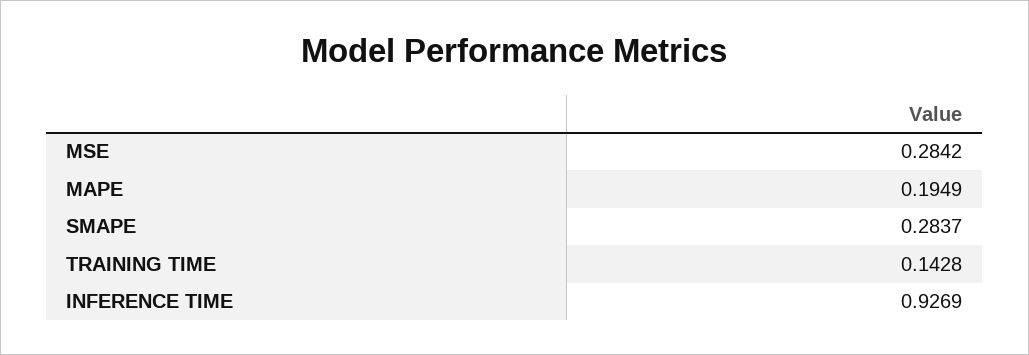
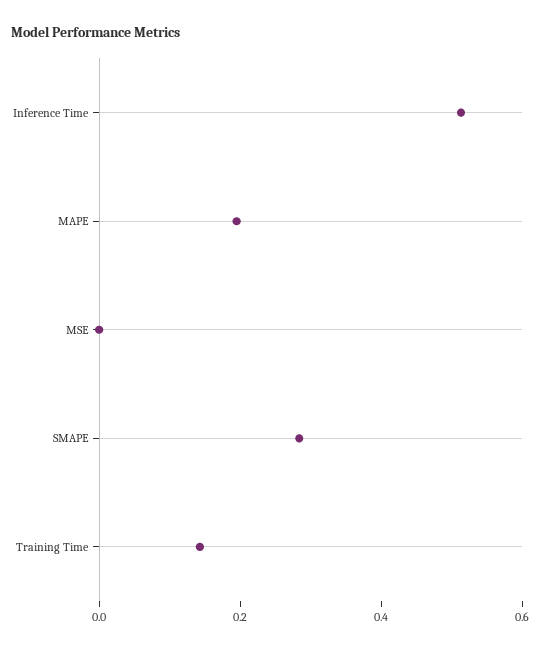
MSE: 0.2842 -> 0
INFERENCE TIME: 0.9269 -> 0.5

